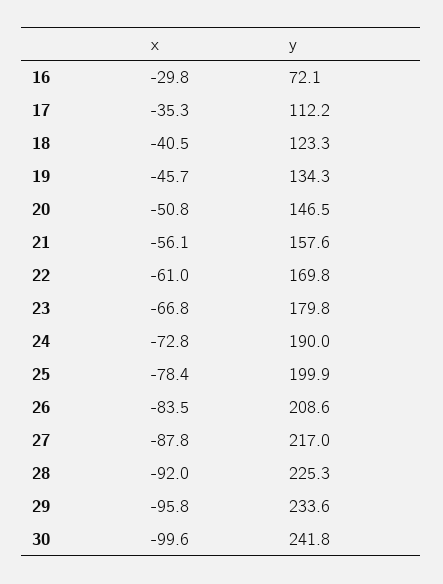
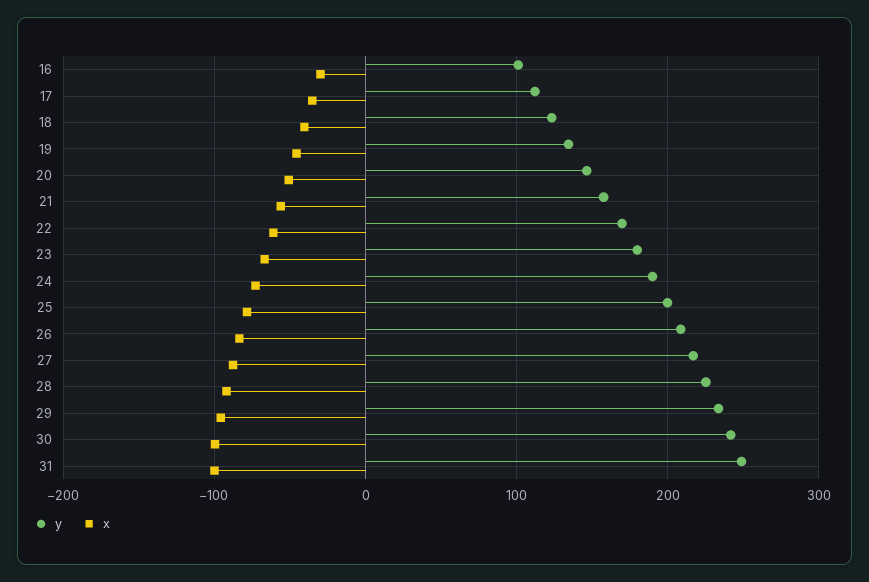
y, 16: 72.1 -> 100
y, 31: none -> 250
x, 31: none -> -100

